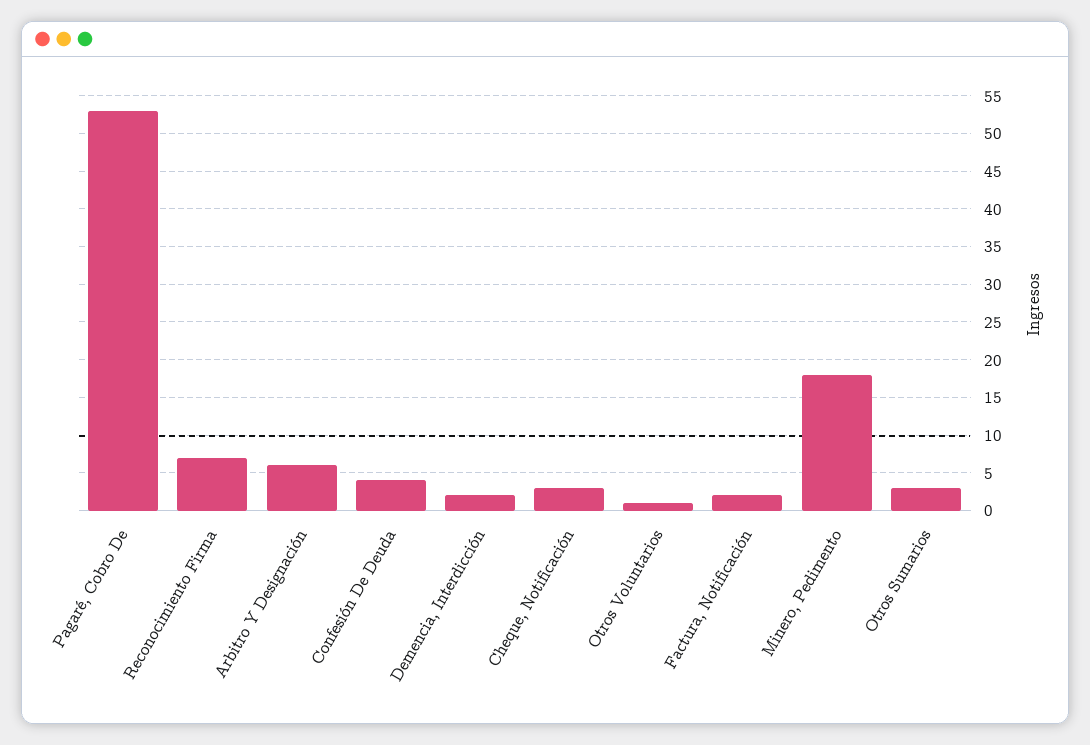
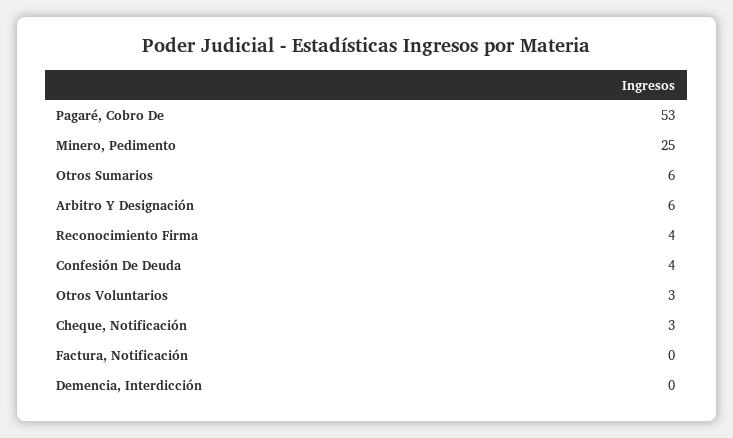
Reconocimiento Firma: 7 -> 4
Demencia, Interdicción: 2 -> 0
Otros Voluntarios: 1 -> 3
Factura, Notificación: 2 -> 0
Minero, Pedimento: 18 -> 25
Otros Sumarios: 3 -> 6

